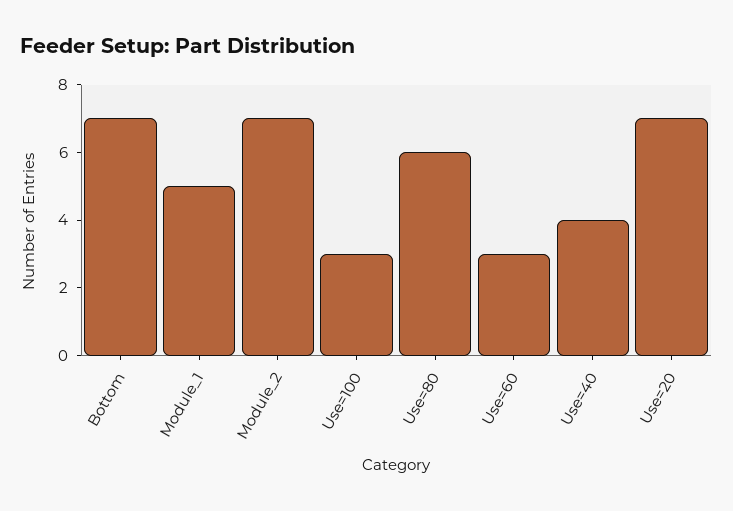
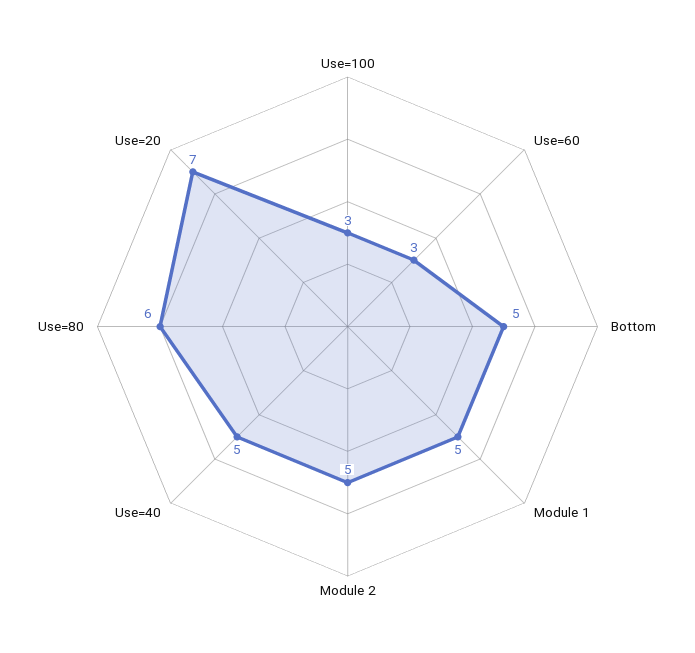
Bottom: 7 -> 5
Module_2: 7 -> 5
Use=40: 4 -> 5

